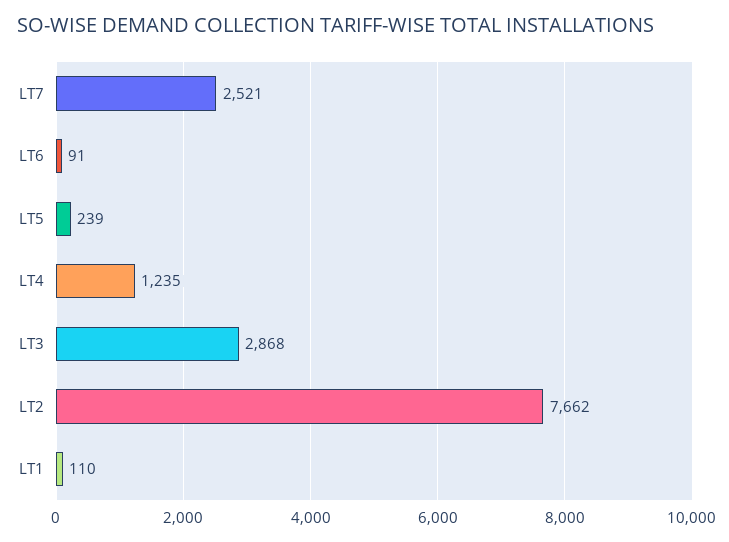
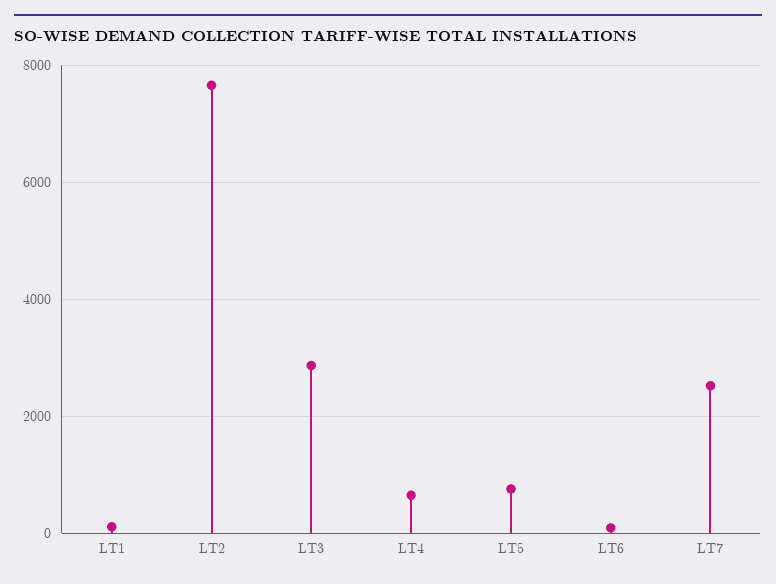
LT5: 239 -> 800
LT4: 1235 -> 600

